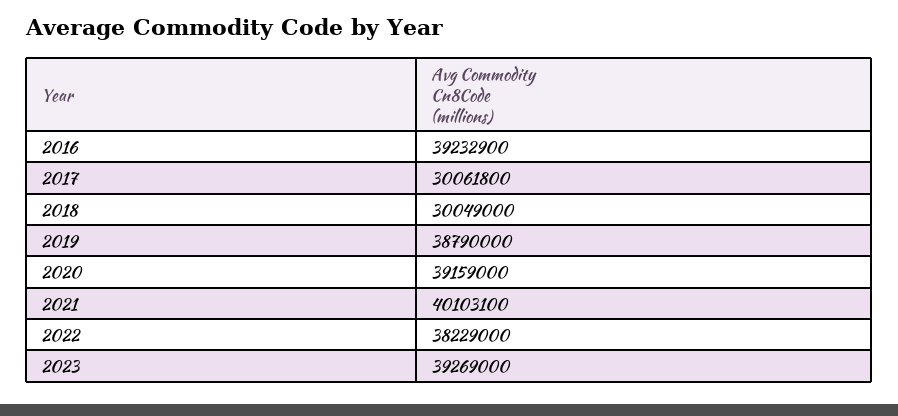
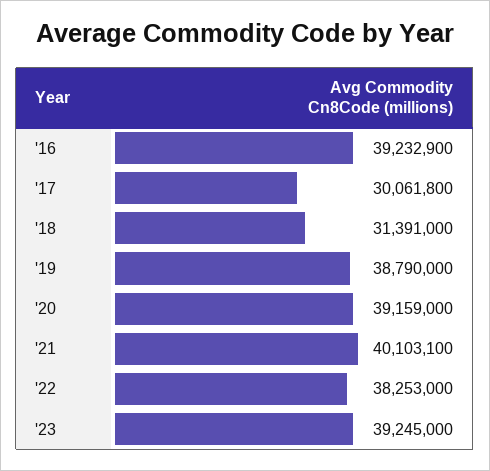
2018: 30049000 -> 31391000
2022: 38229000 -> 38253000
2023: 39269000 -> 39245000

